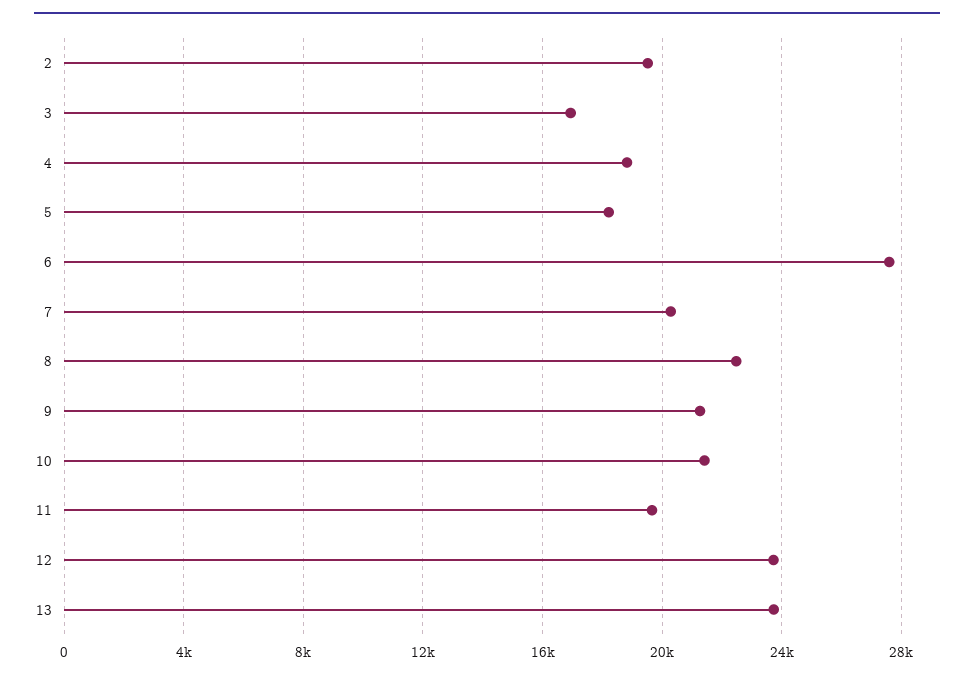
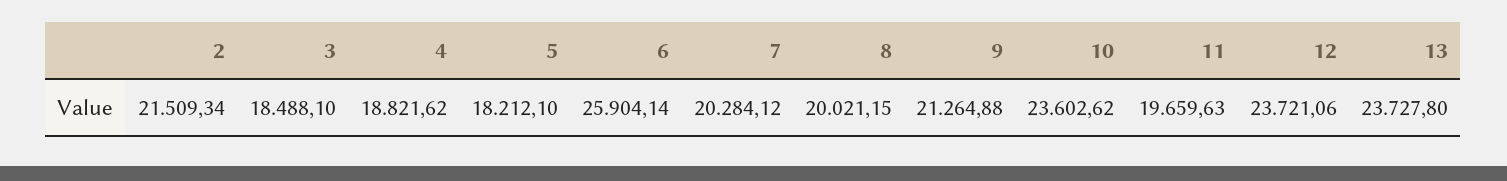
2: 19500 -> 21509.34
3: 17000 -> 18488.1
6: 27500 -> 25904.14
8: 22500 -> 20021.15
10: 21500 -> 23602.62

